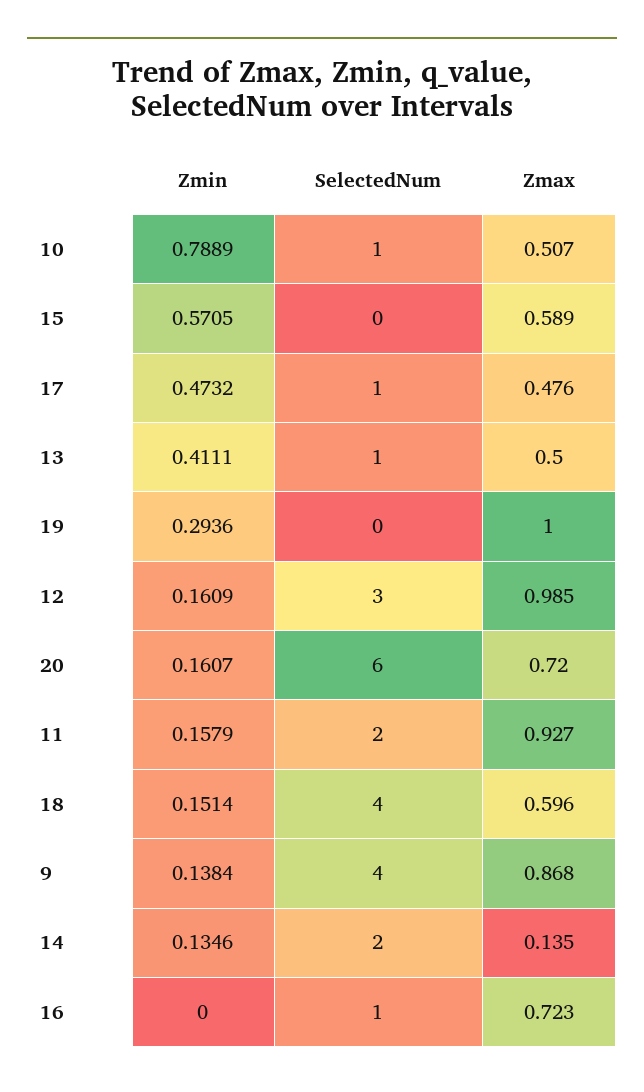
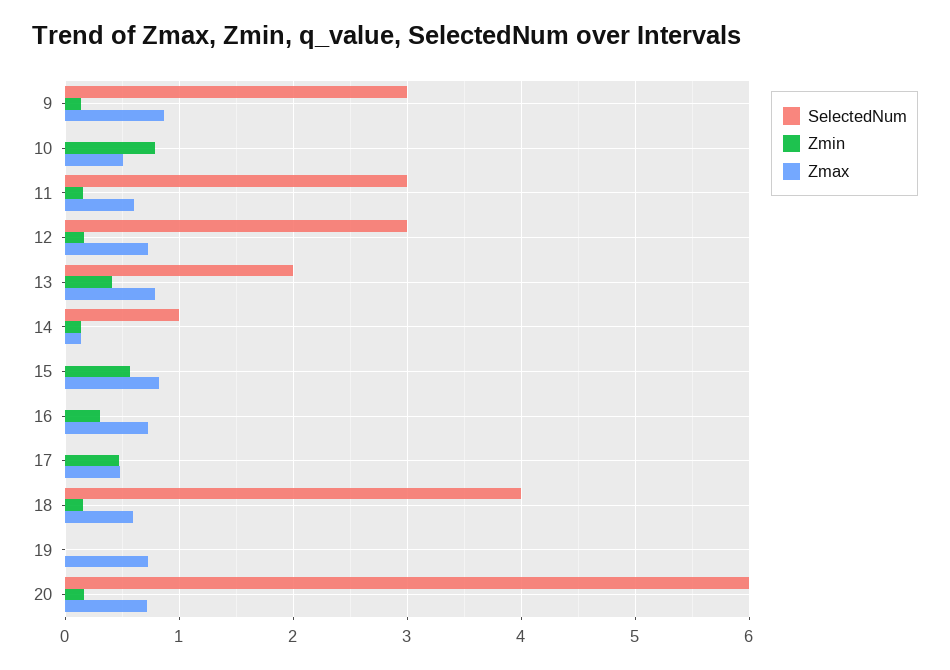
SelectedNum, 10: 1 -> 0
Zmax, 15: 0.589 -> 0.8
SelectedNum, 17: 1 -> 0
SelectedNum, 13: 1 -> 2
Zmax, 13: 0.5 -> 0.8
Zmin, 19: 0.2936 -> 0
Zmax, 19: 1 -> 0.7
Zmax, 12: 0.985 -> 0.7
SelectedNum, 11: 2 -> 3
Zmax, 11: 0.927 -> 0.6
SelectedNum, 9: 4 -> 3
SelectedNum, 14: 2 -> 1
Zmin, 16: 0 -> 0.3
SelectedNum, 16: 1 -> 0

